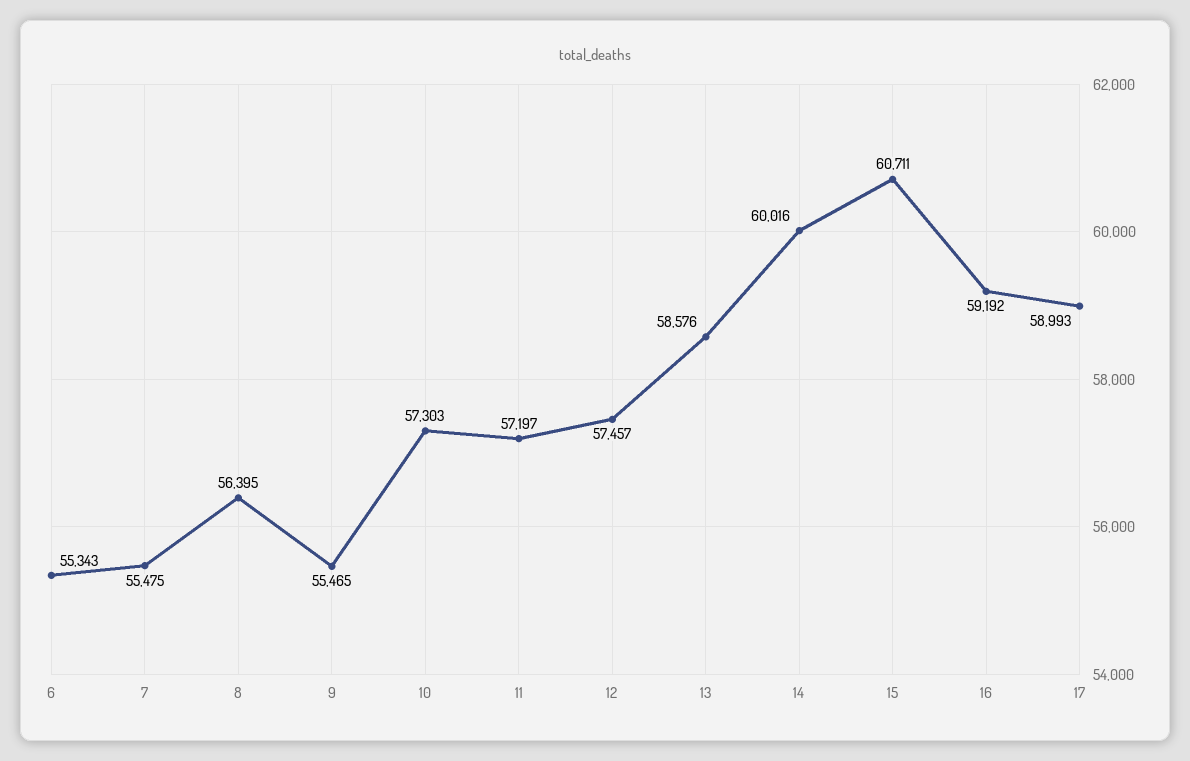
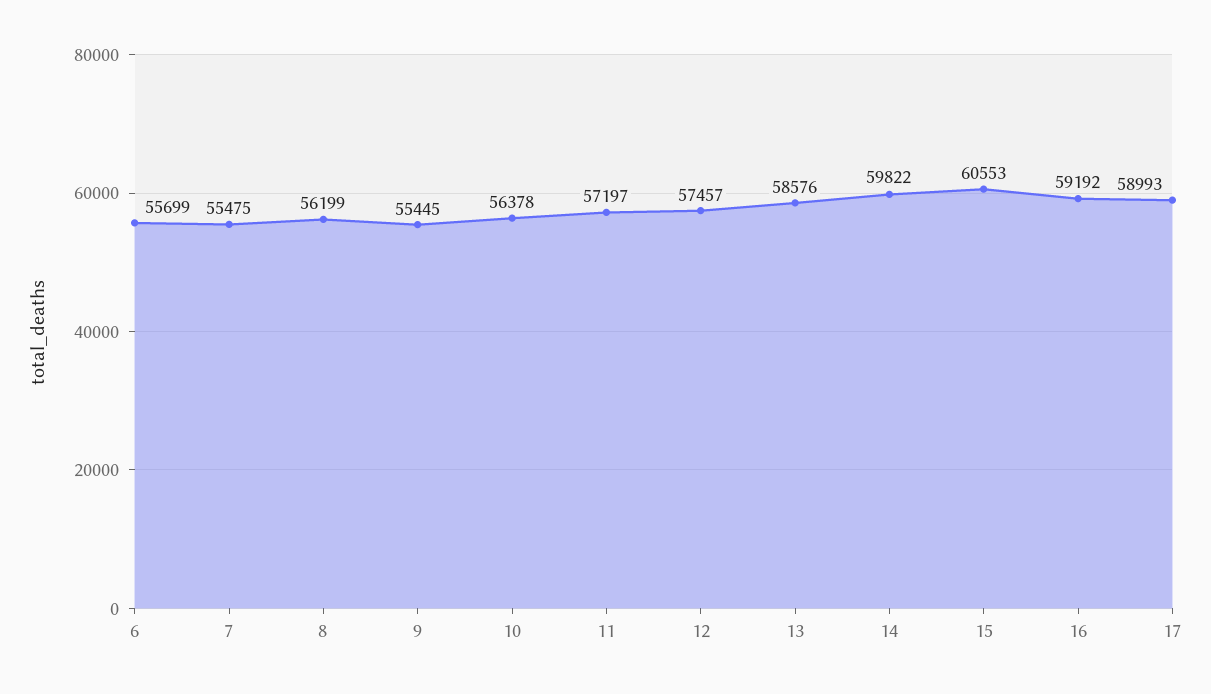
6: 55343 -> 55699
8: 56395 -> 56199
9: 55465 -> 55445
10: 57303 -> 56378
14: 60016 -> 59822
15: 60711 -> 60553

